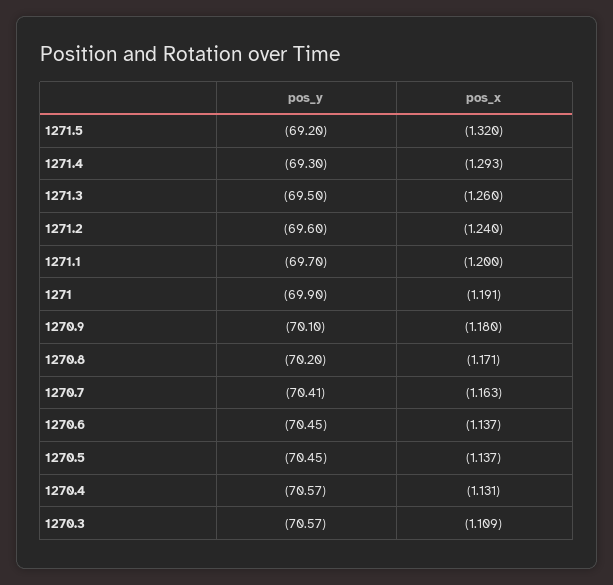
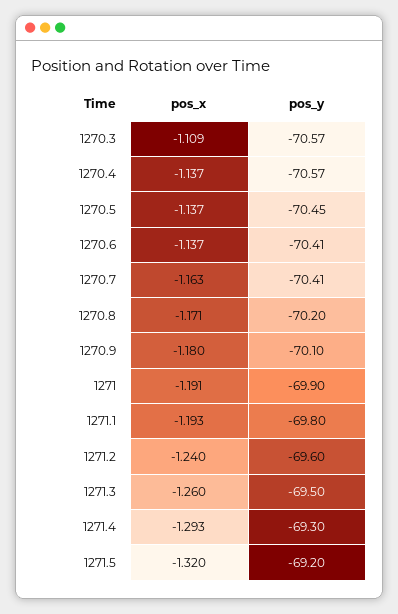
pos_y, 1271.1: -69.7 -> -69.8
pos_x, 1271.1: -1.2 -> -1.193
pos_y, 1270.6: -70.45 -> -70.41
pos_x, 1270.4: -1.131 -> -1.137

